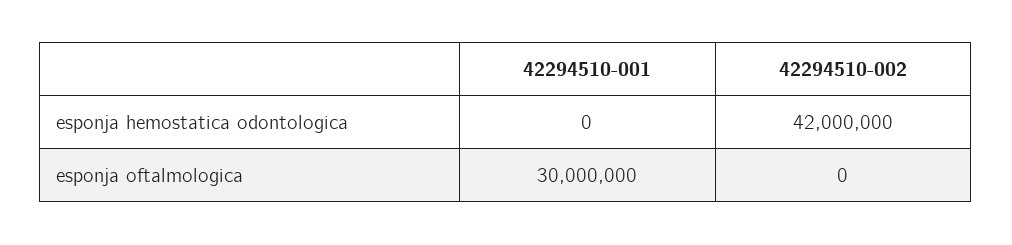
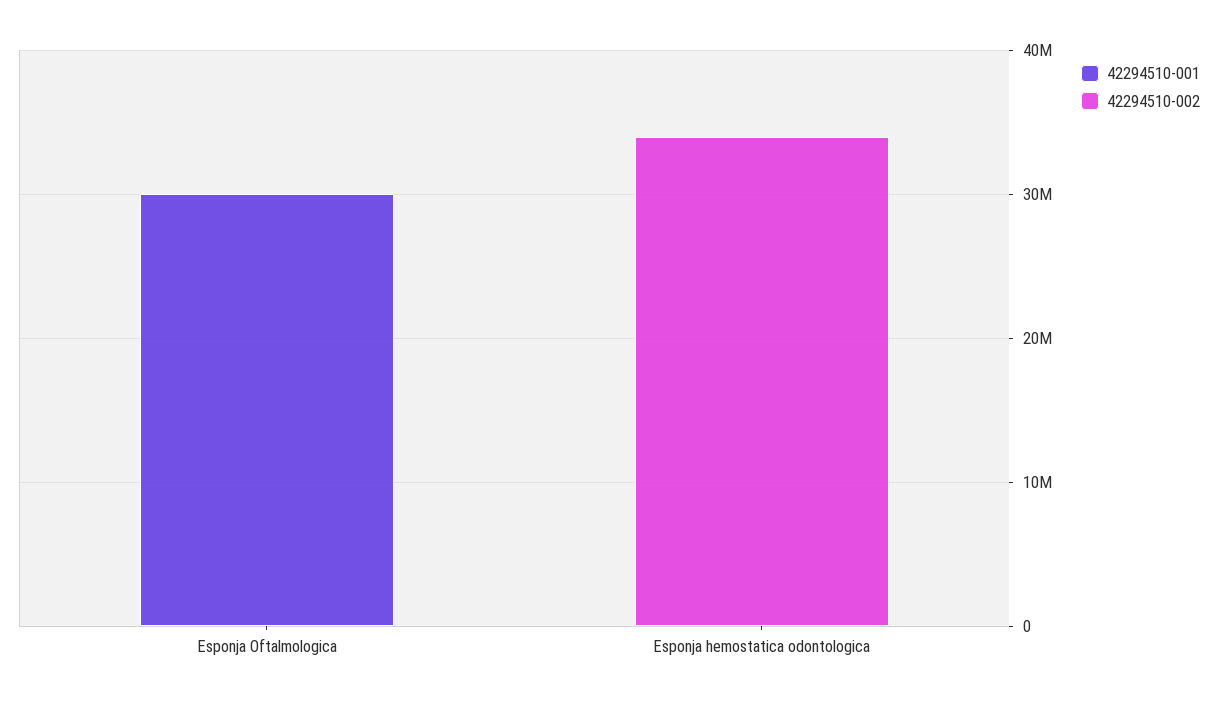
42294510-002, esponja hemostatica odontologica: 42000000 -> 34000000

